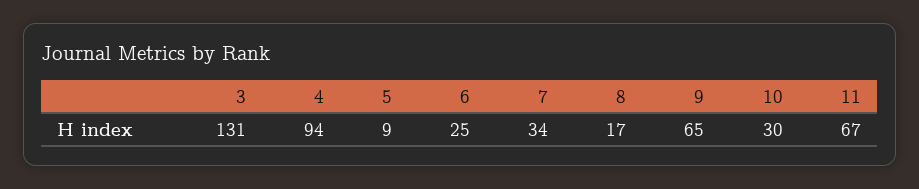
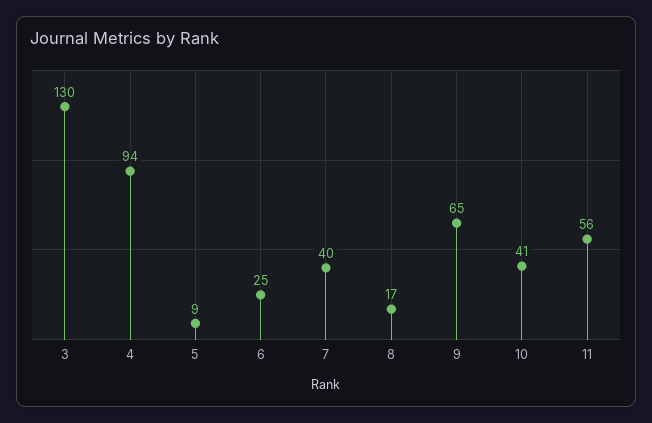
3: 131 -> 130
7: 34 -> 40
10: 30 -> 41
11: 67 -> 56

